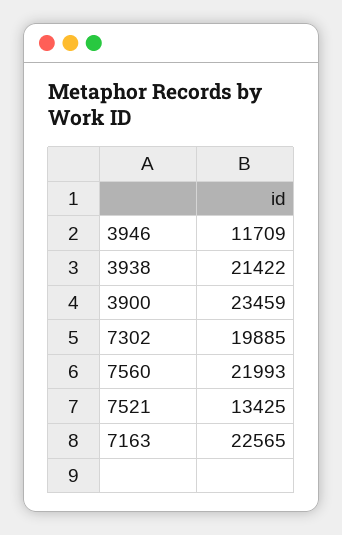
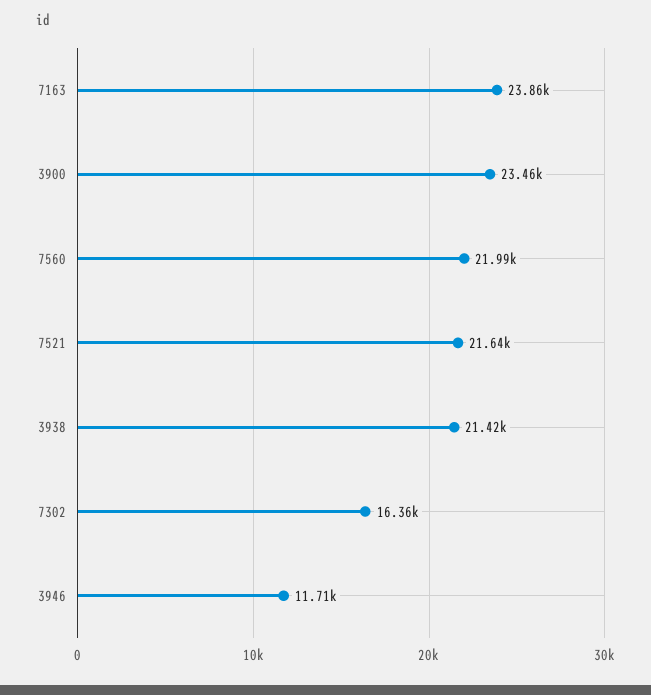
7302: 19885 -> 16360
7521: 13425 -> 21640
7163: 22565 -> 23860

